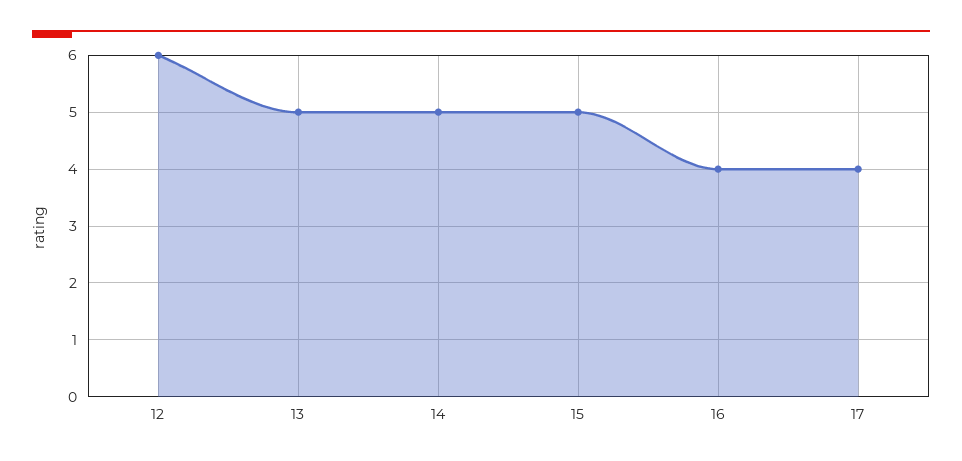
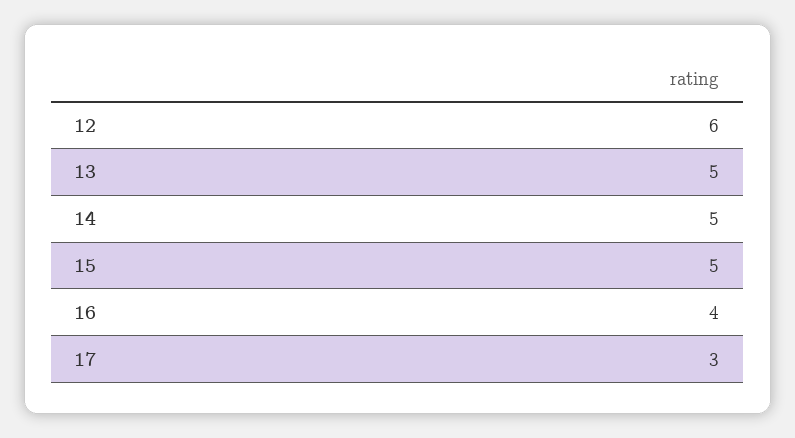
17: 4 -> 3

